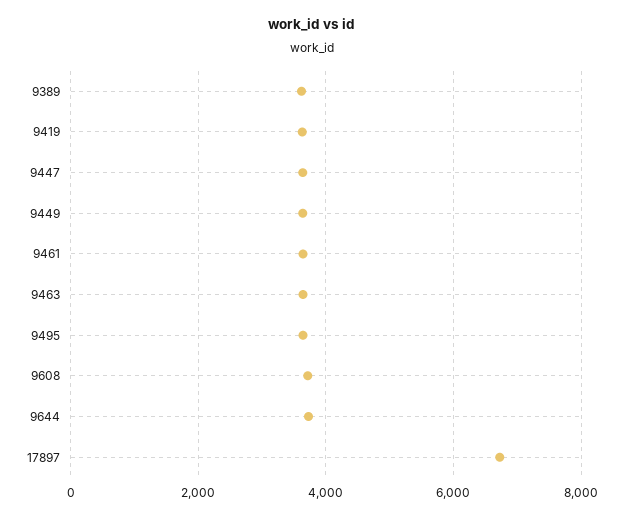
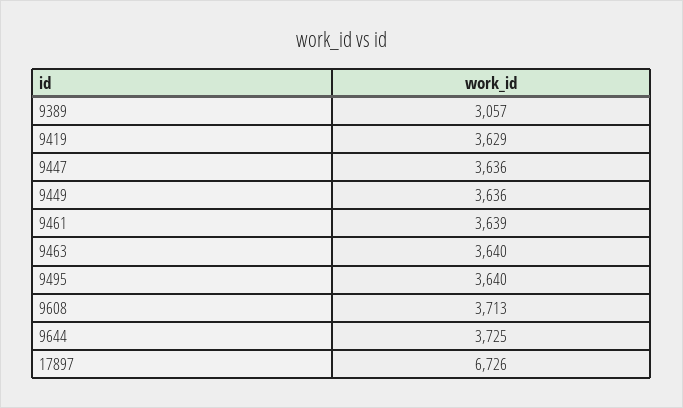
9389: 3600 -> 3057

